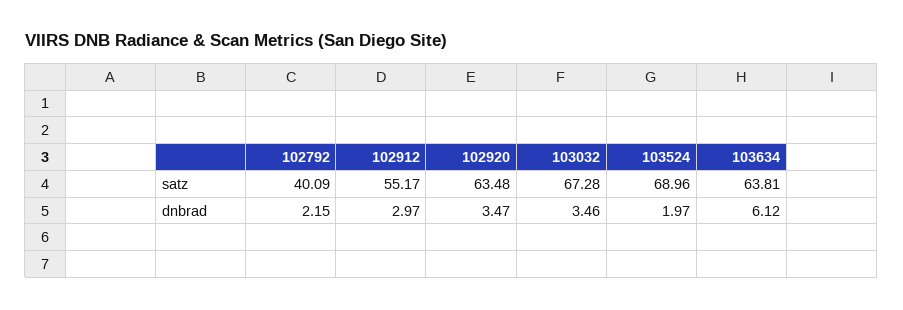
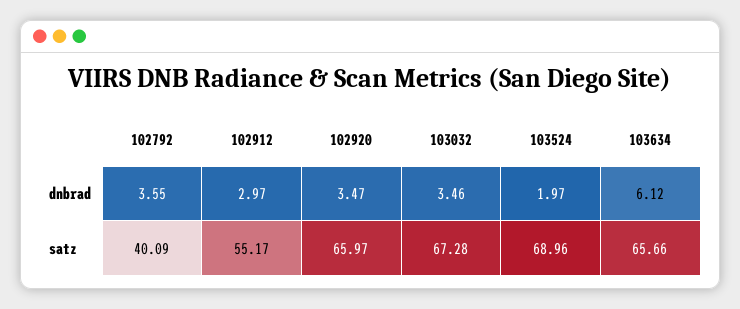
102920, satz: 63.48 -> 65.97
103634, satz: 63.81 -> 65.66
102792, dnbrad: 2.15 -> 3.55

